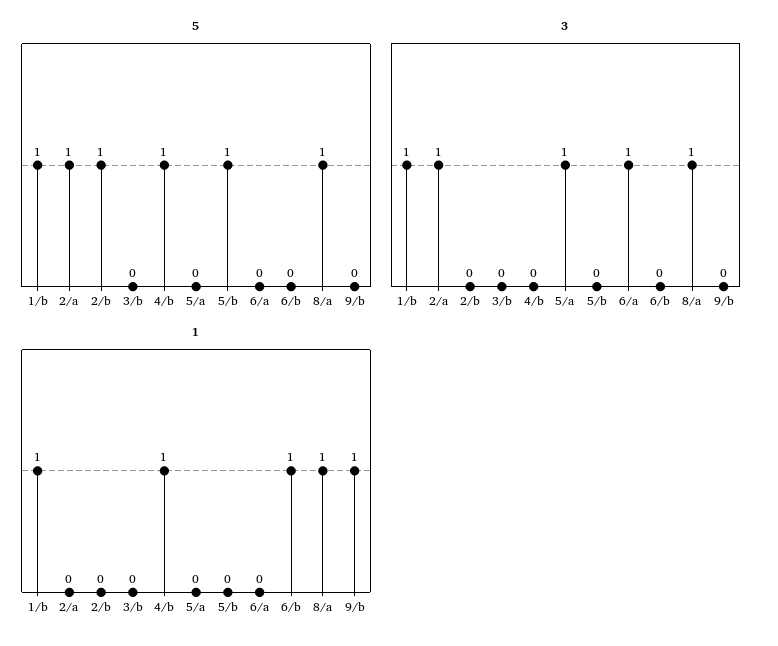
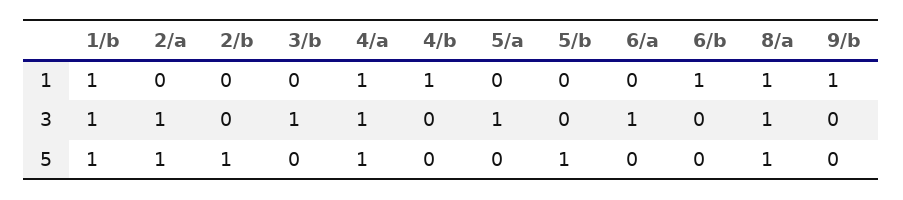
5, 4/b: 1 -> 0
3, 3/b: 0 -> 1
1, 4/a: none -> 1
3, 4/a: none -> 1
5, 4/a: none -> 1

